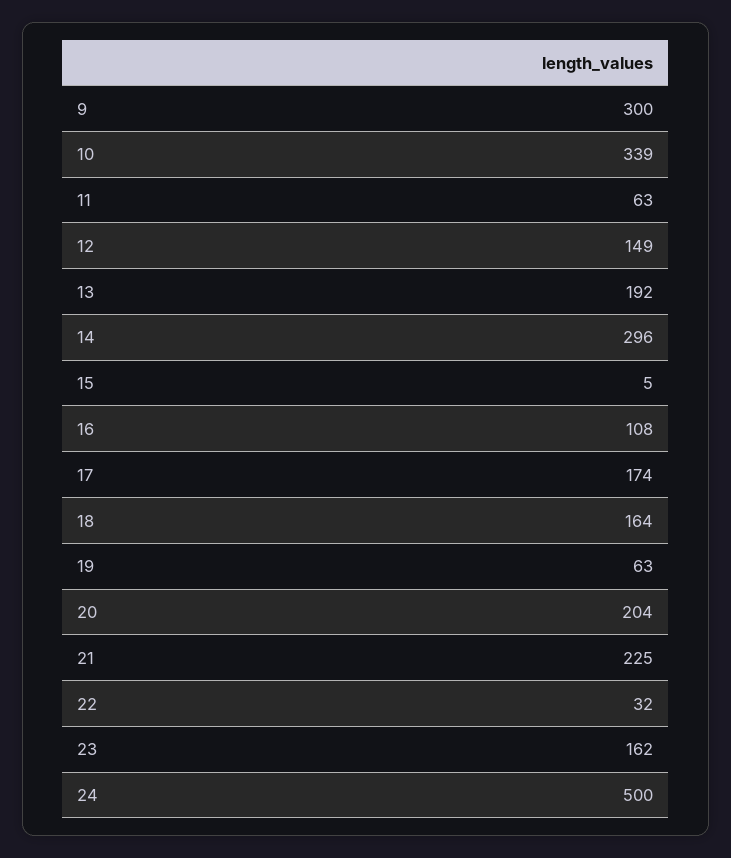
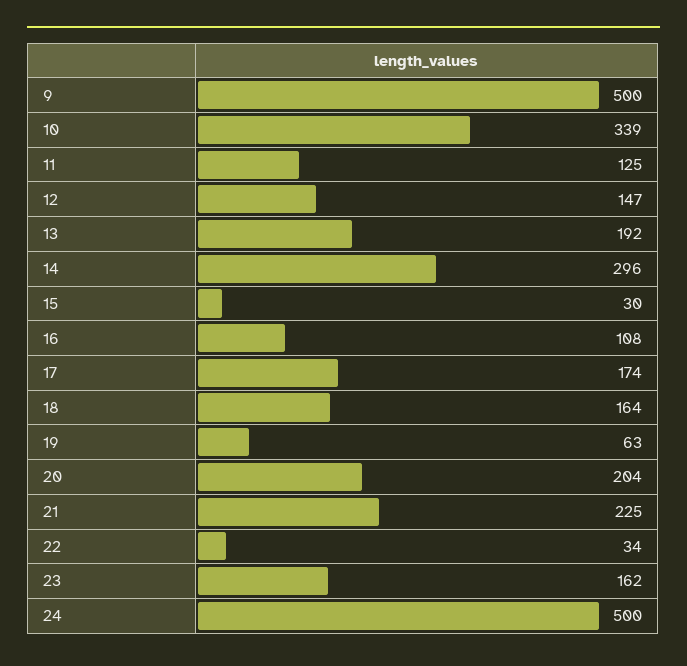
9: 300 -> 500
11: 63 -> 125
12: 149 -> 147
15: 5 -> 30
22: 32 -> 34

